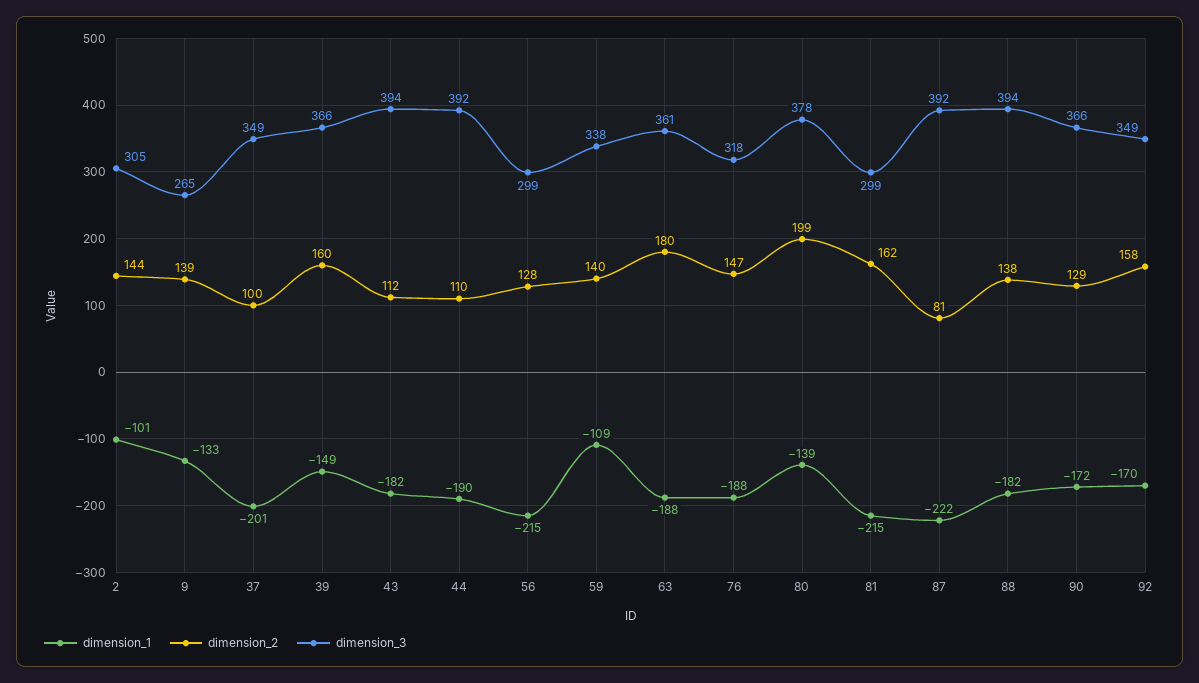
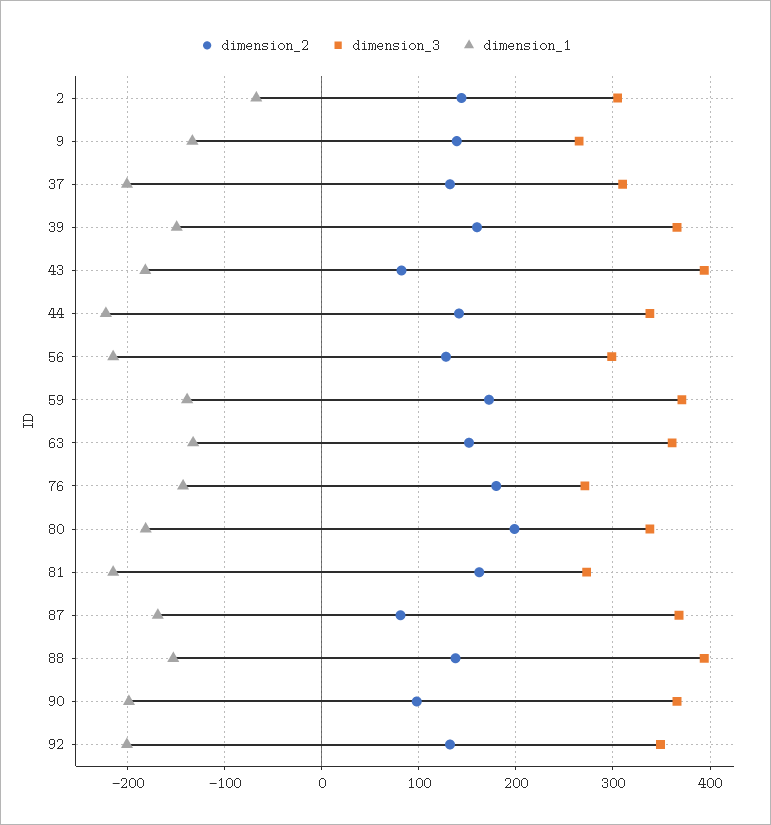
dimension_1, 2: -101 -> -70
dimension_2, 37: 100 -> 130
dimension_3, 37: 349 -> 310
dimension_2, 43: 112 -> 80
dimension_1, 44: -190 -> -220
dimension_2, 44: 110 -> 140
dimension_3, 44: 392 -> 340
dimension_1, 59: -109 -> -140
dimension_2, 59: 140 -> 170
dimension_3, 59: 338 -> 370
dimension_1, 63: -188 -> -130
dimension_2, 63: 180 -> 150
dimension_1, 76: -188 -> -140
dimension_2, 76: 147 -> 180
dimension_3, 76: 318 -> 270
dimension_1, 80: -139 -> -180
dimension_3, 80: 378 -> 340
dimension_3, 81: 299 -> 270
dimension_1, 87: -222 -> -170
dimension_3, 87: 392 -> 370
dimension_1, 88: -182 -> -150
dimension_1, 90: -172 -> -200
dimension_2, 90: 129 -> 100
dimension_1, 92: -170 -> -200
dimension_2, 92: 158 -> 130

